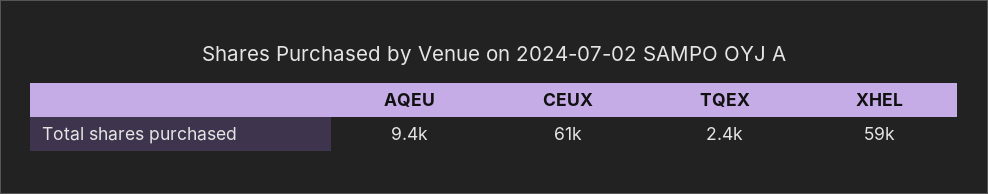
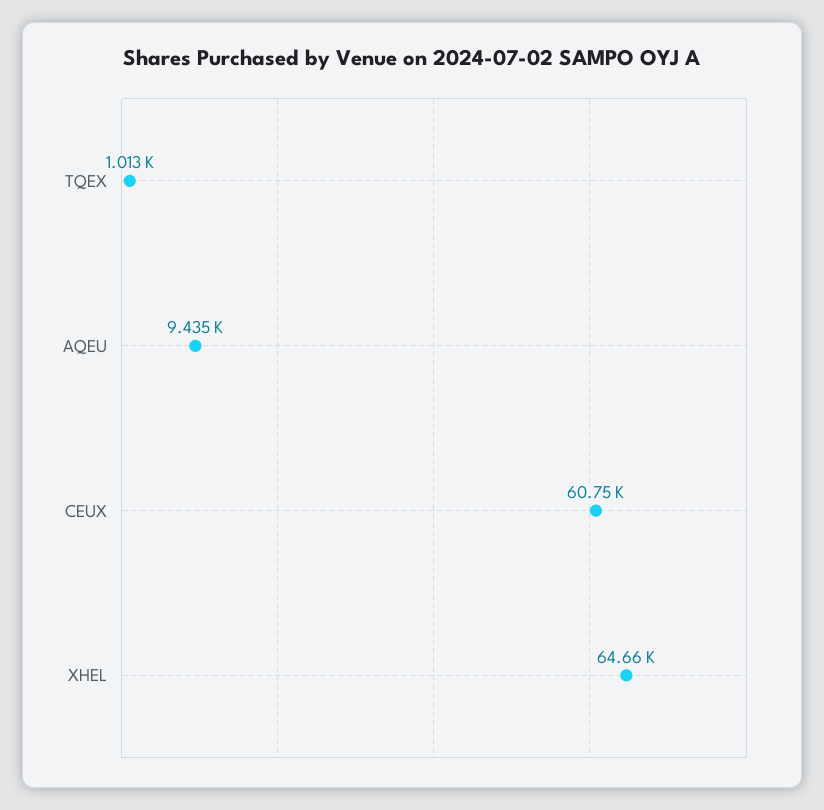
TQEX: 2400 -> 1013
XHEL: 59000 -> 64660

